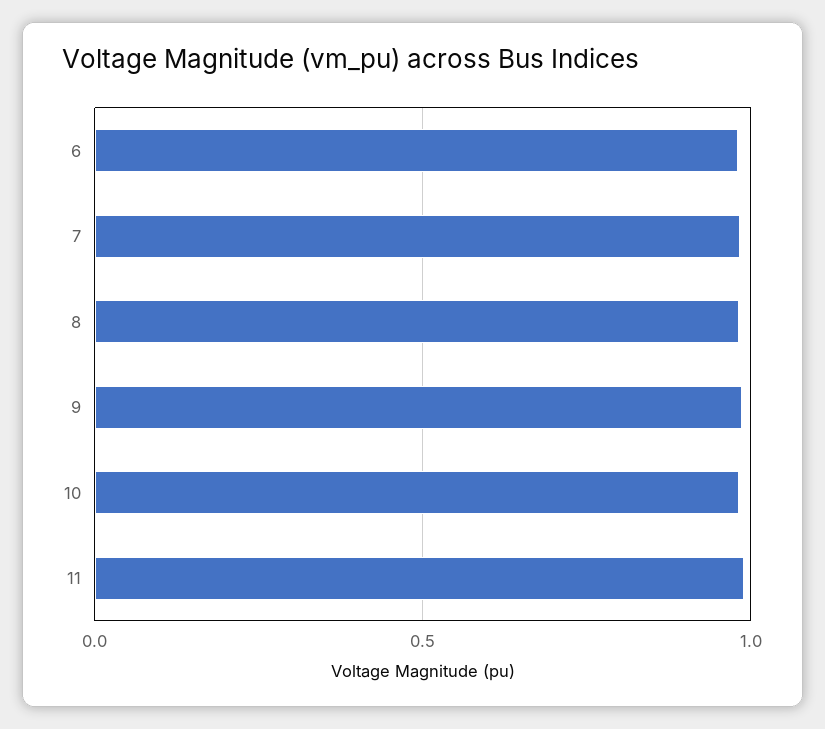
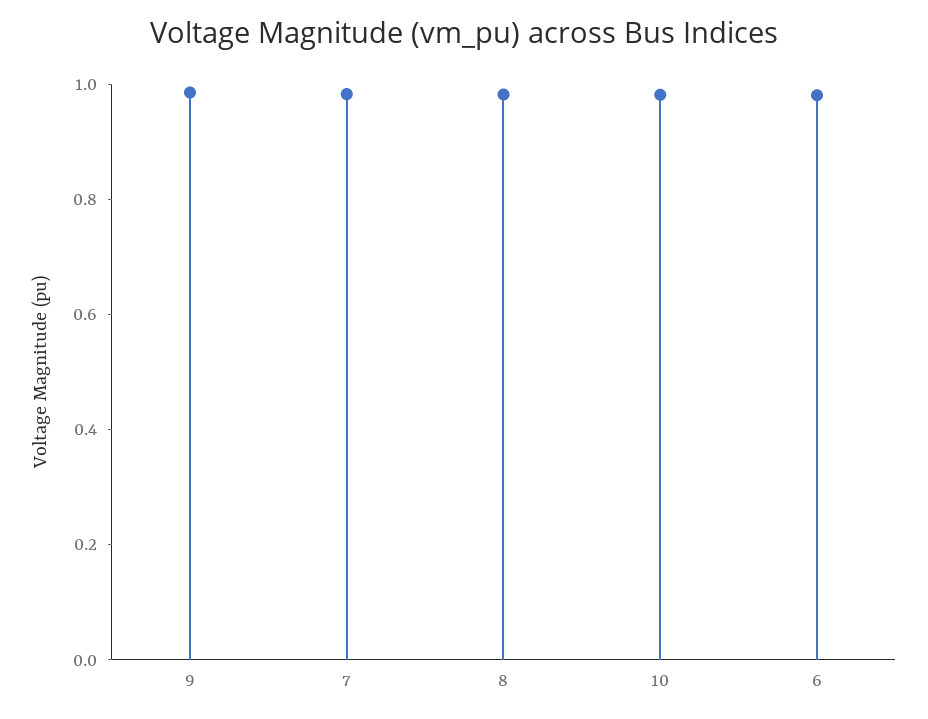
11: 1 -> none

